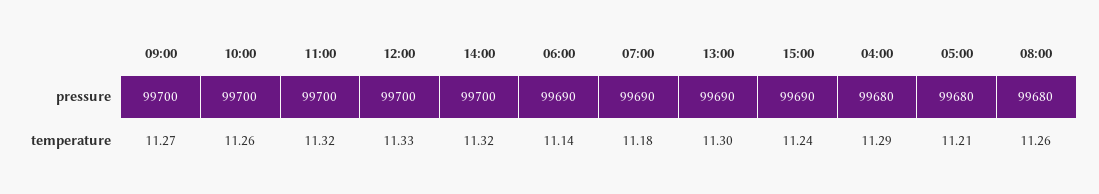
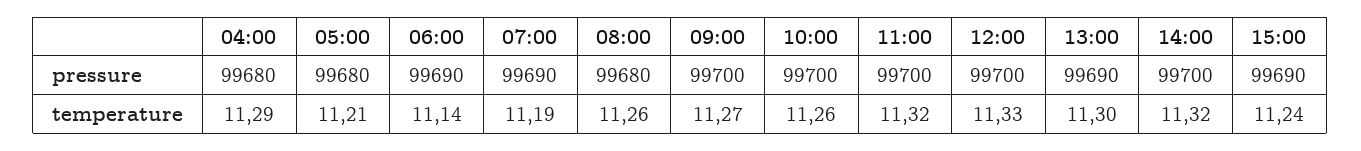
07:00, temperature: 11.18 -> 11.19

